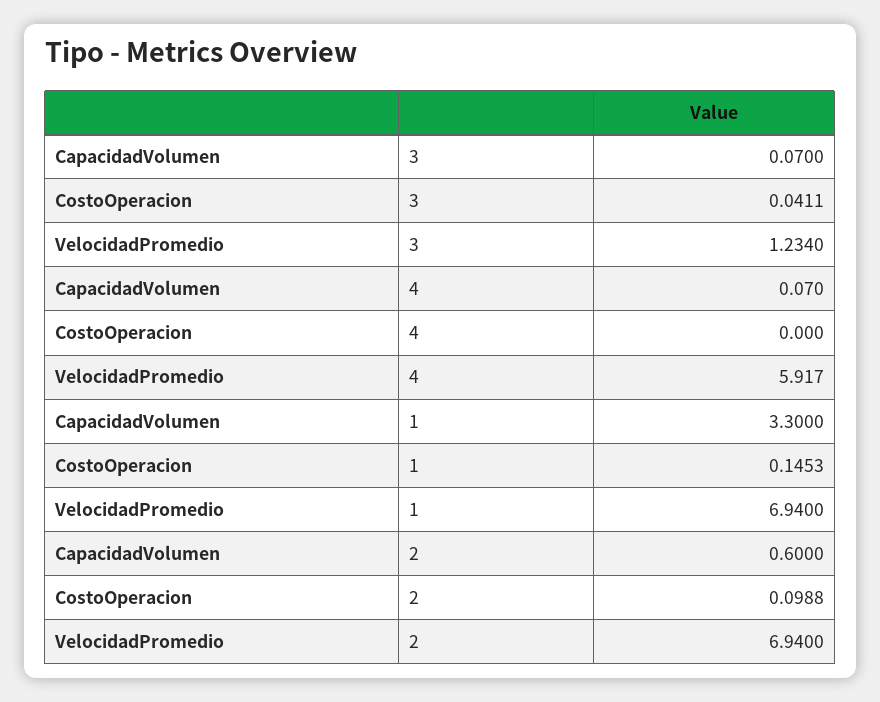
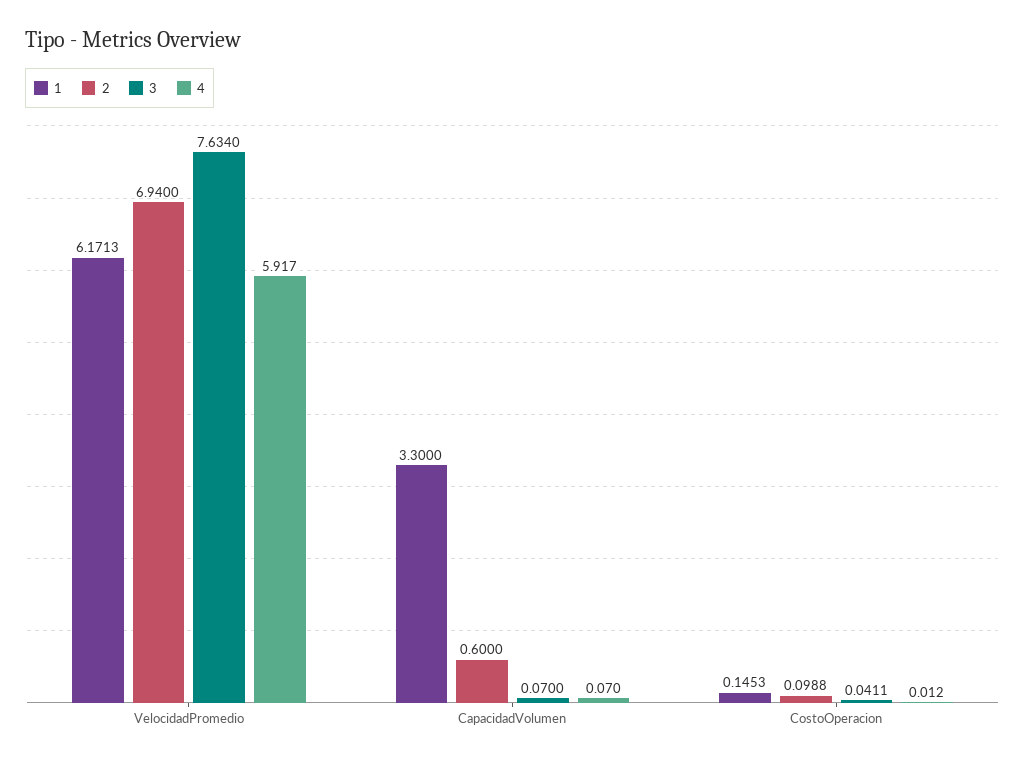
3, VelocidadPromedio: 1.234 -> 7.634
4, CostoOperacion: 0 -> 0.012
1, VelocidadPromedio: 6.94 -> 6.1713

